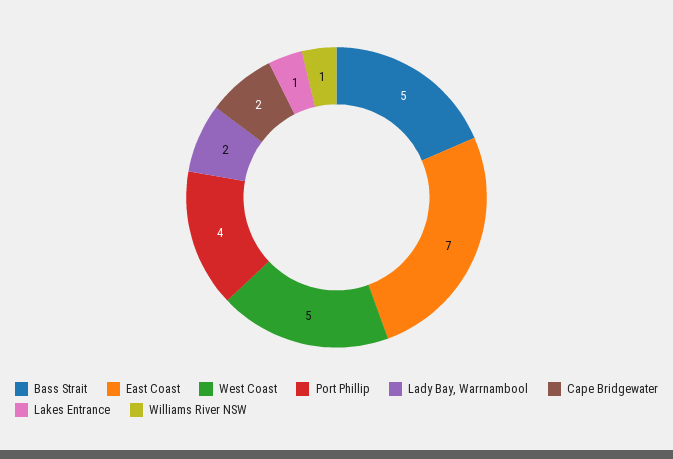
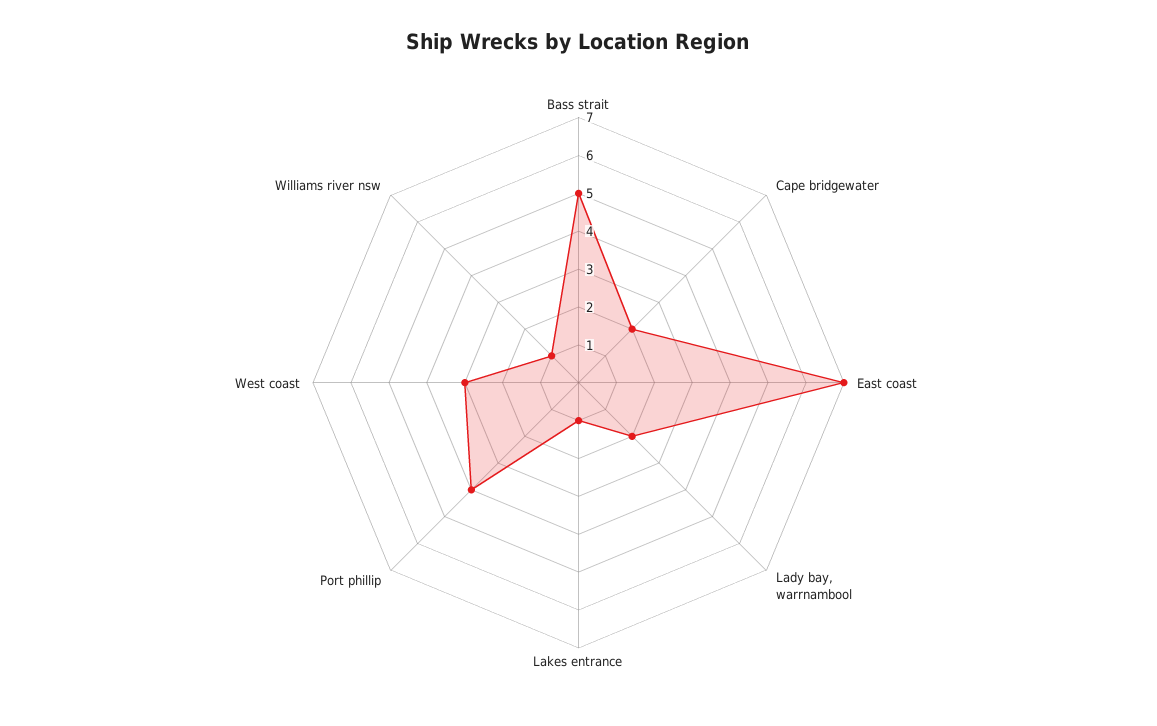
West Coast: 5 -> 3

